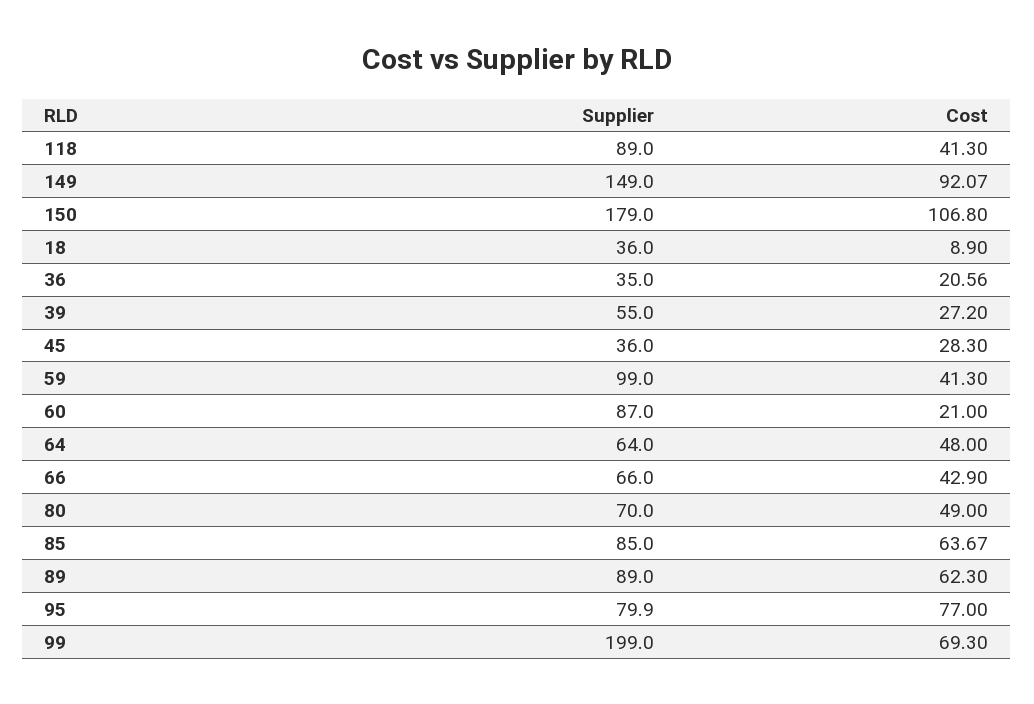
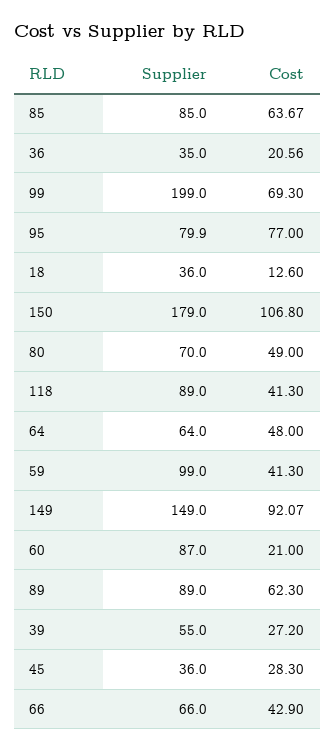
Cost, 18: 8.9 -> 12.6

